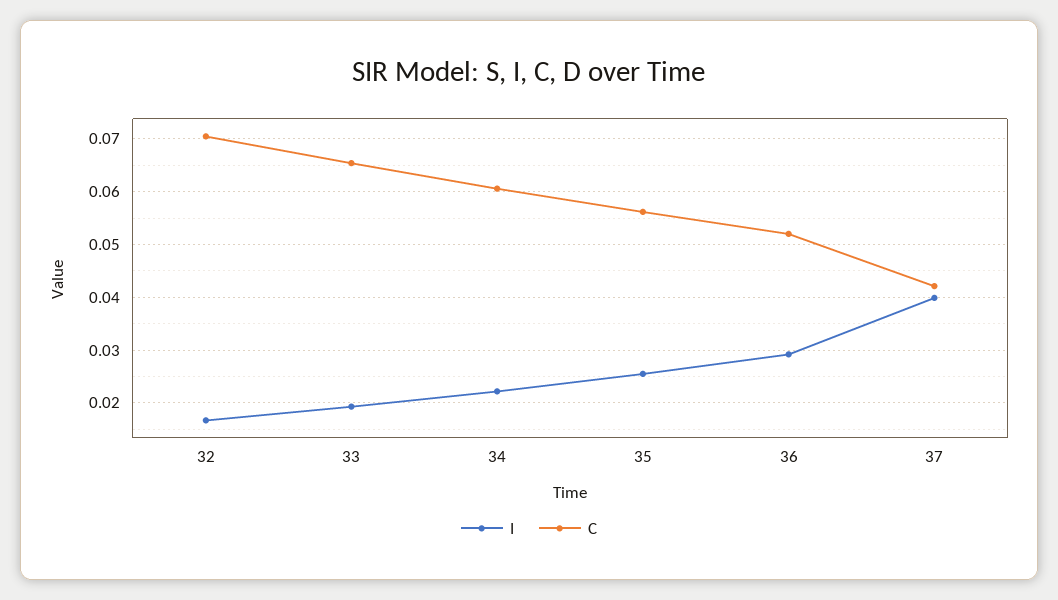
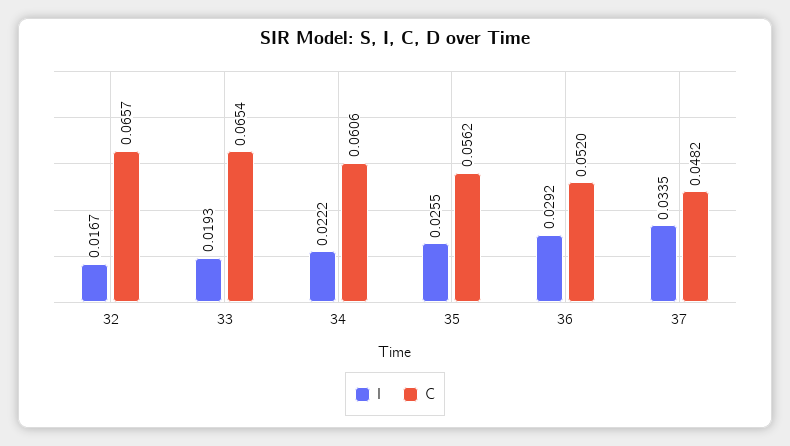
C, 32: 0.07 -> 0.0657
I, 37: 0.04 -> 0.0335
C, 37: 0.042 -> 0.0482

